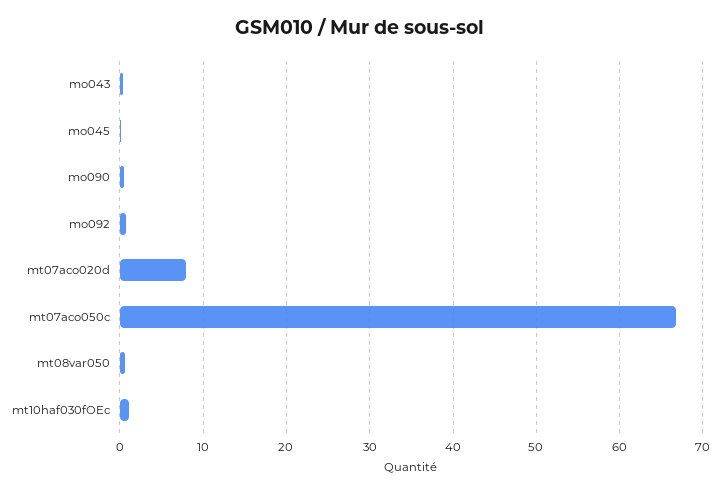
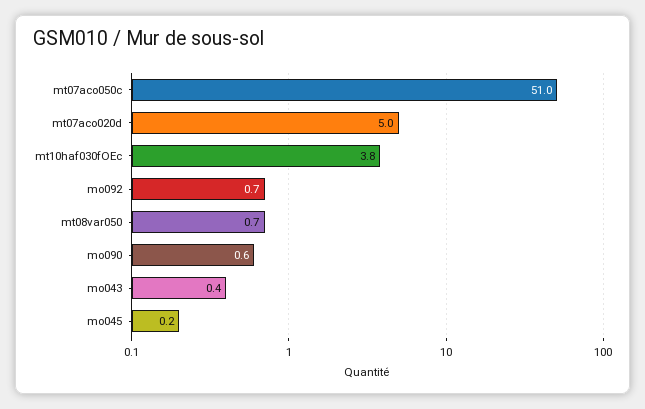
mt07aco020d: 8 -> 5
mt07aco050c: 67 -> 51
mt10haf030fOEc: 1 -> 3.8

